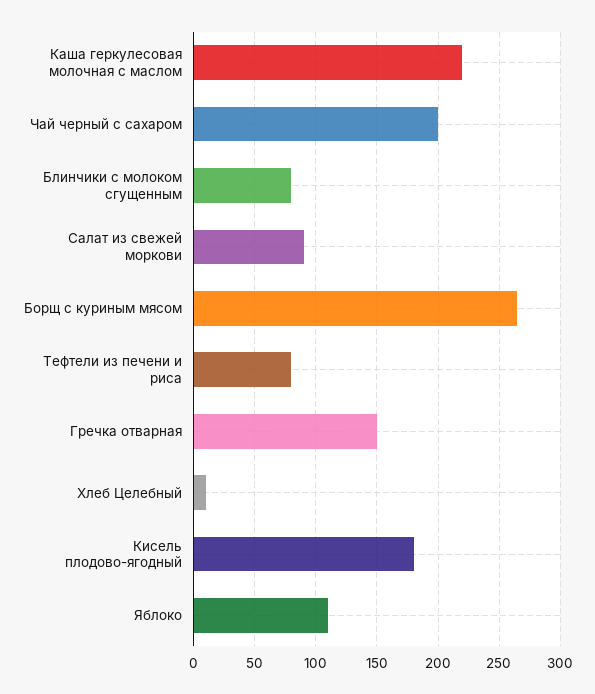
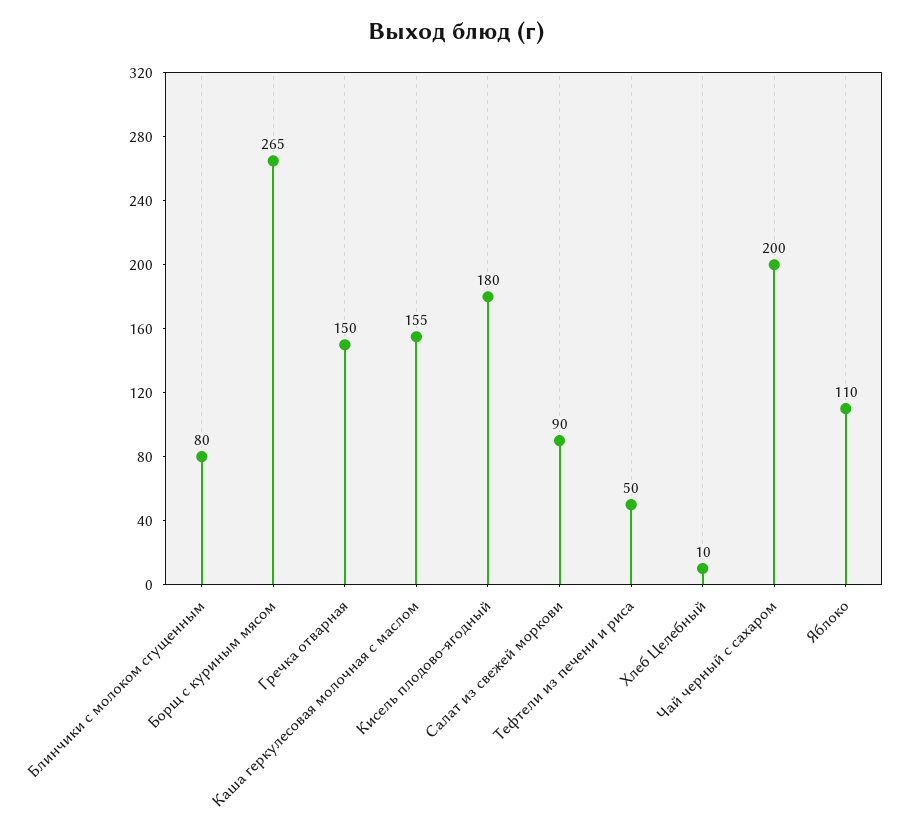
Каша геркулесовая молочная с маслом: 220 -> 155
Тефтели из печени и риса: 80 -> 50

